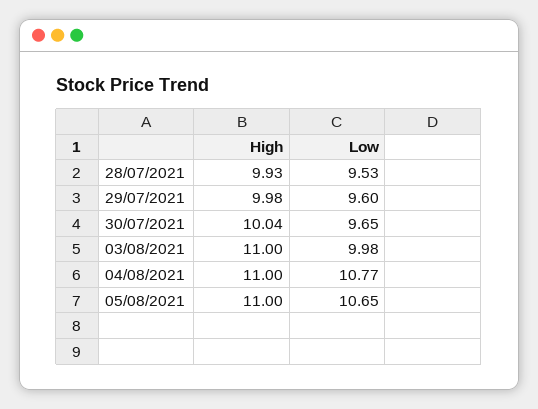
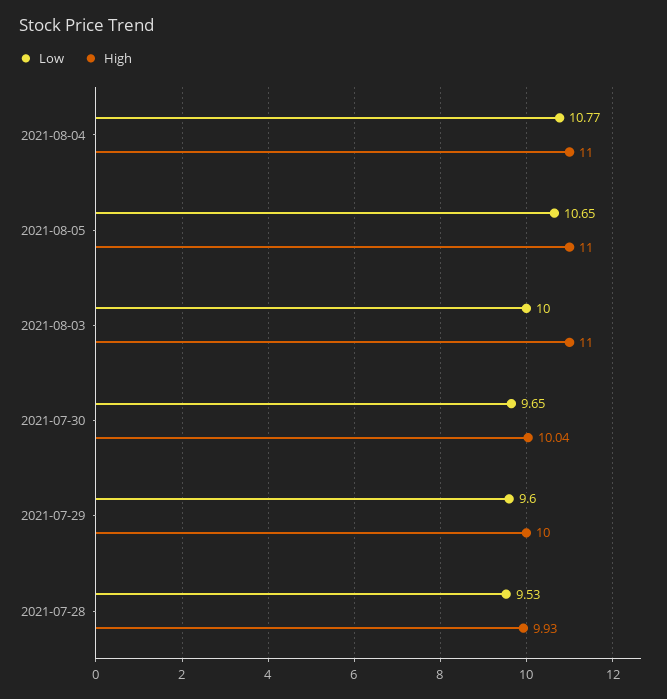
High, 29/07/2021: 9.98 -> 10
Low, 03/08/2021: 9.98 -> 10

